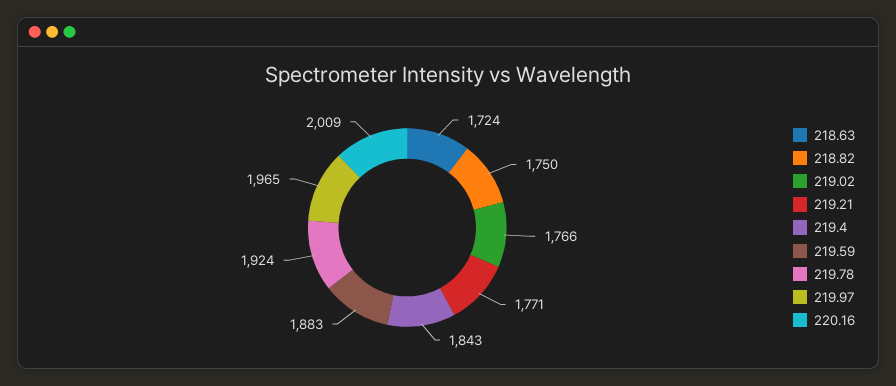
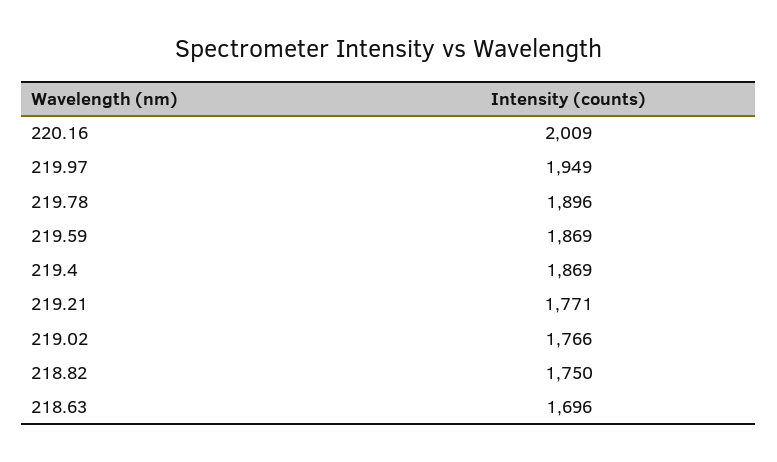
218.63: 1724 -> 1696
219.4: 1843 -> 1869
219.59: 1883 -> 1869
219.78: 1924 -> 1896
219.97: 1965 -> 1949

